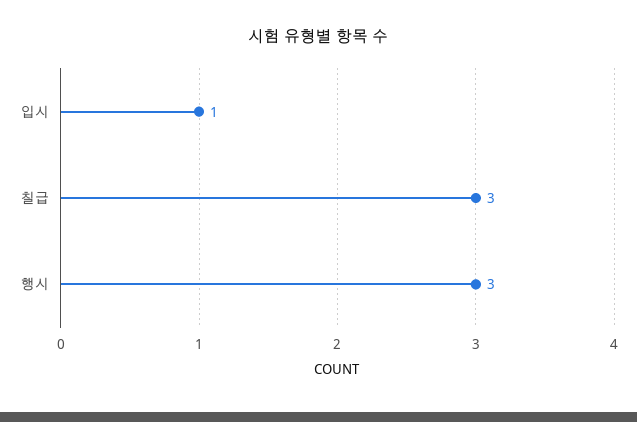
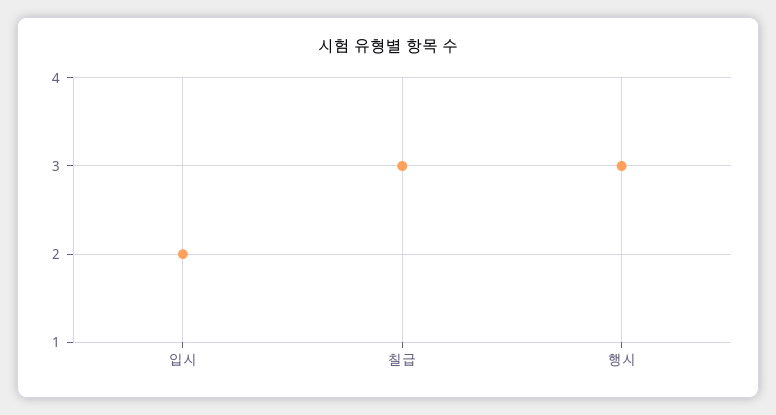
입시: 1 -> 2

